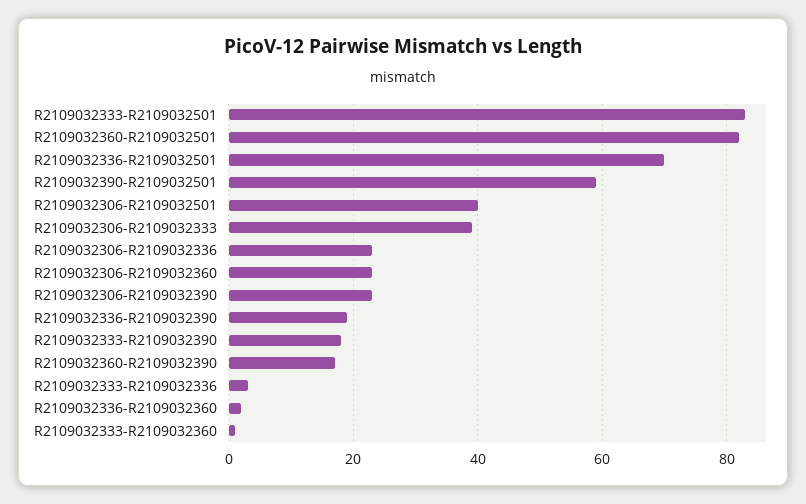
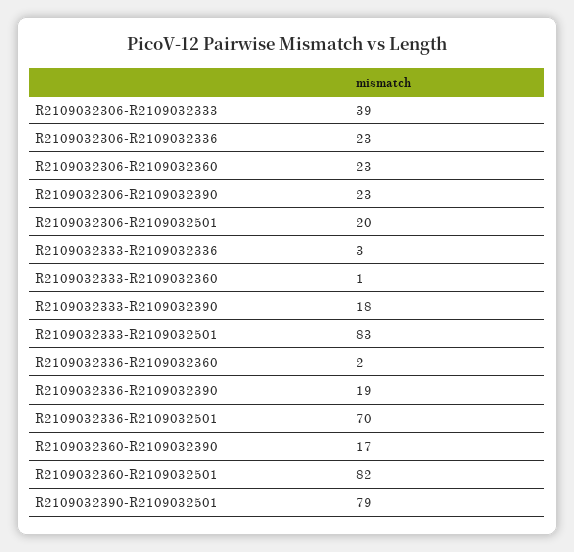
R2109032390-R2109032501: 60 -> 79
R2109032306-R2109032501: 40 -> 20

